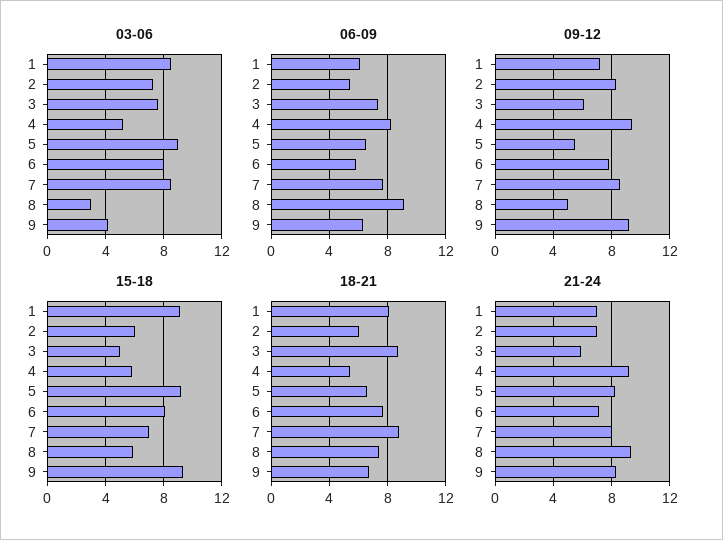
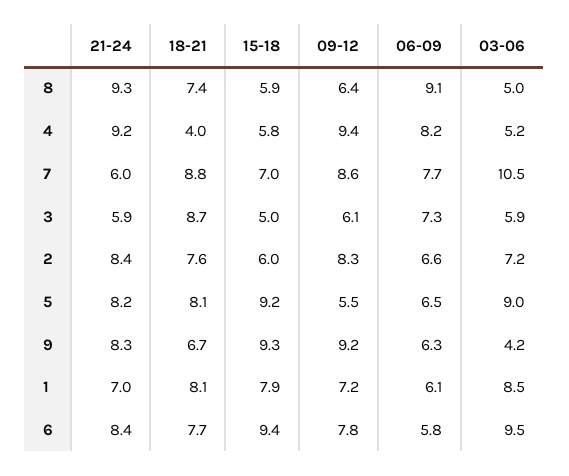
03-06, 3: 7.5 -> 5.9
03-06, 6: 8 -> 9.5
03-06, 7: 8.5 -> 10.5
03-06, 8: 3 -> 5
06-09, 2: 5.5 -> 6.6
09-12, 8: 5 -> 6.4
15-18, 1: 9 -> 7.9
15-18, 6: 8 -> 9.4
18-21, 2: 6 -> 7.6
18-21, 4: 5.5 -> 4
18-21, 5: 6.5 -> 8.1
21-24, 2: 7 -> 8.4
21-24, 6: 7 -> 8.4
21-24, 7: 8 -> 6

